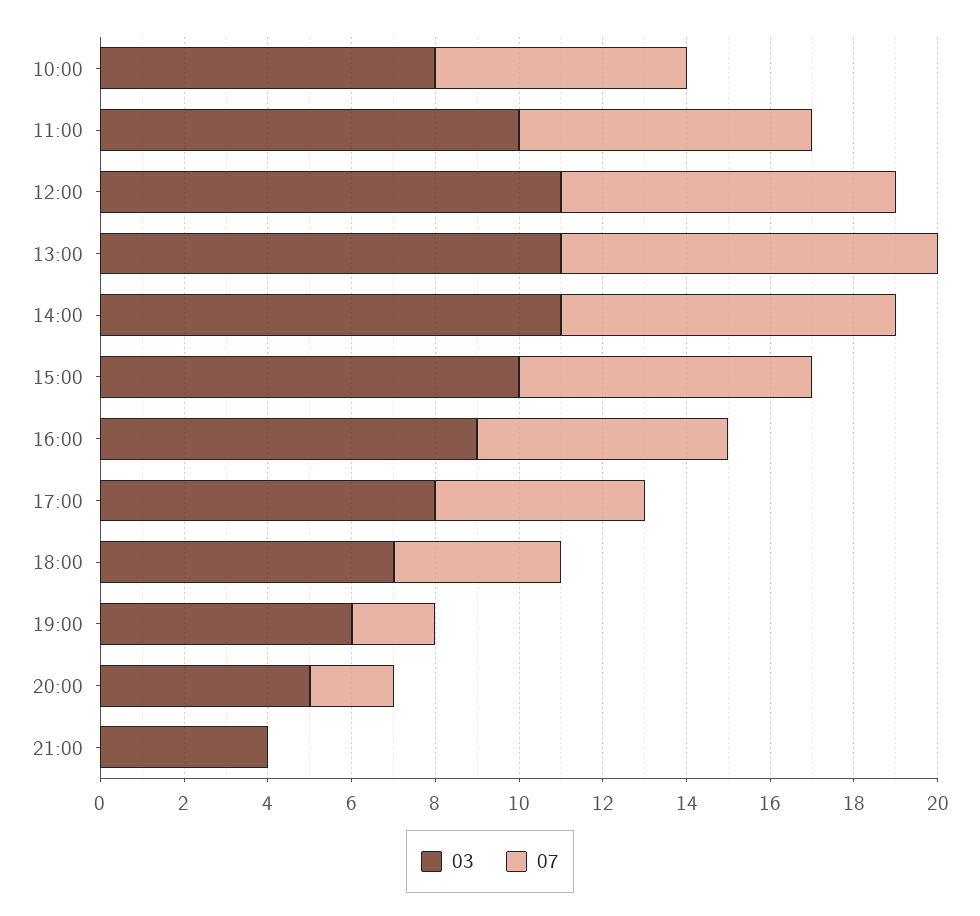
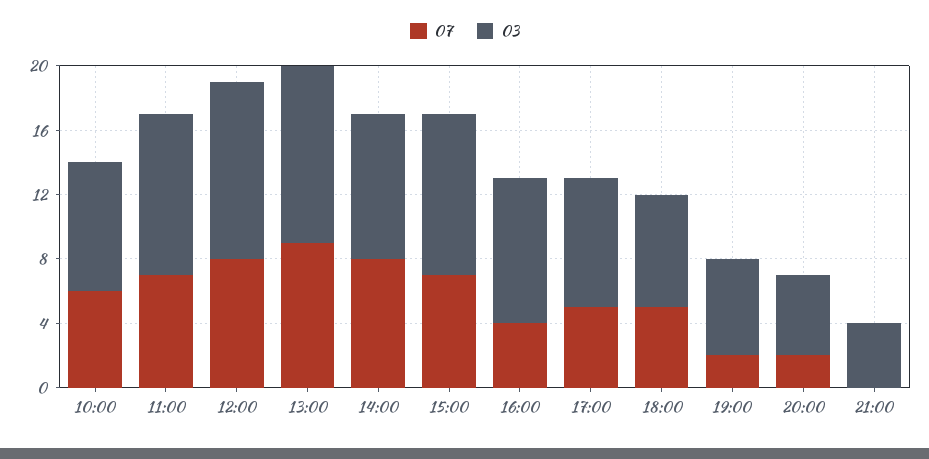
03, 14:00: 11 -> 9
07, 16:00: 6 -> 4
07, 18:00: 4 -> 5

